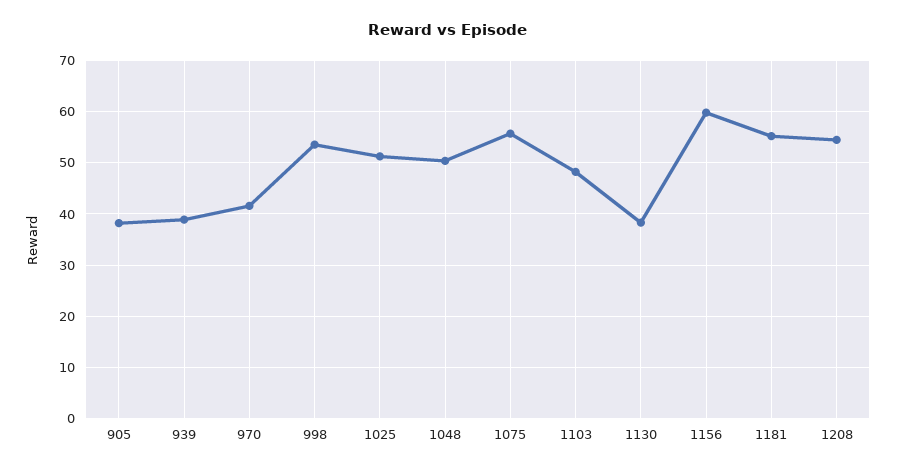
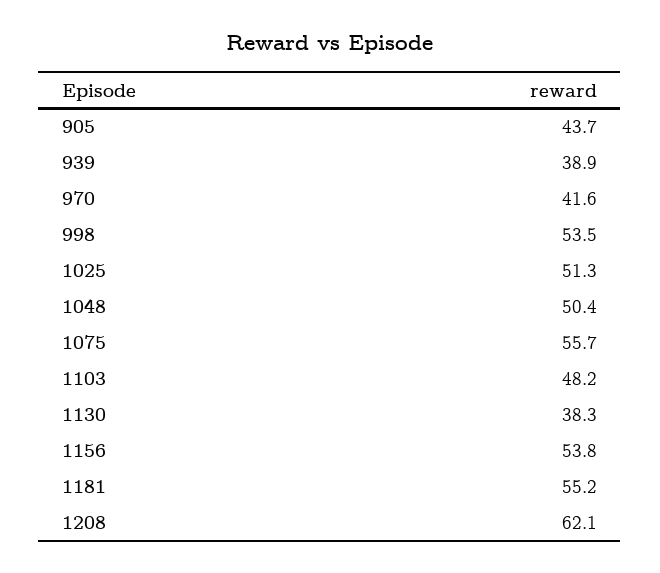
905: 38 -> 43.7
1156: 60 -> 53.8
1208: 54 -> 62.1

